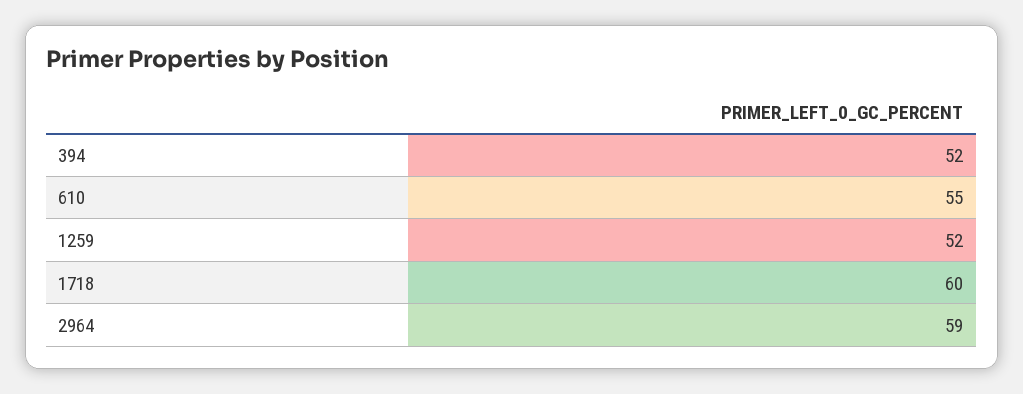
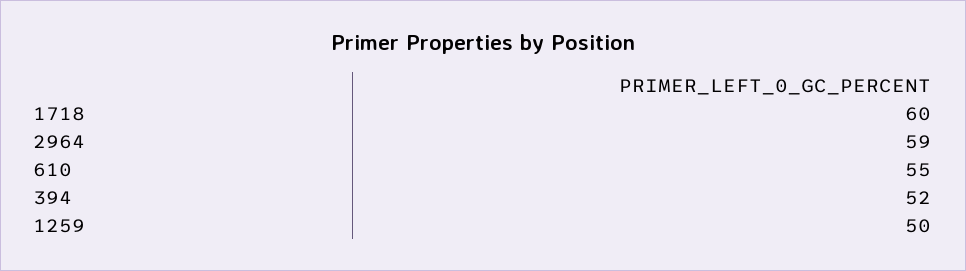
1259: 52 -> 50

